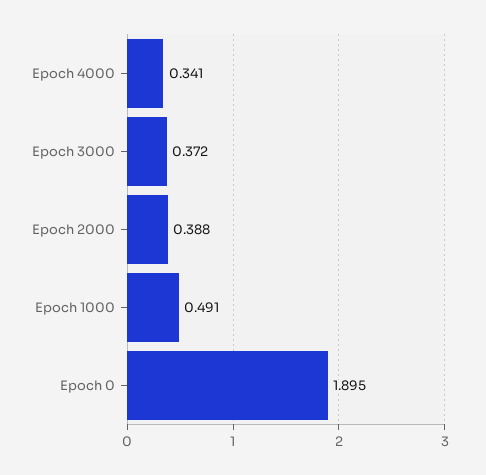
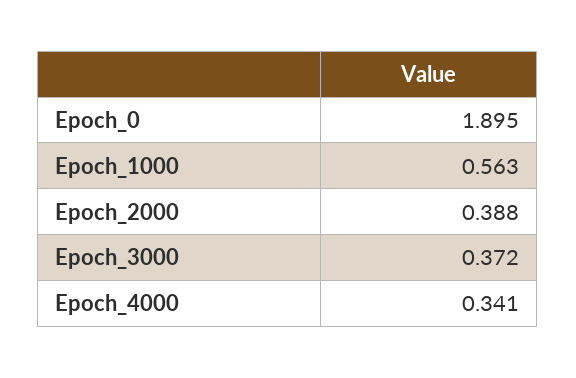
Epoch 1000: 0.491 -> 0.563

